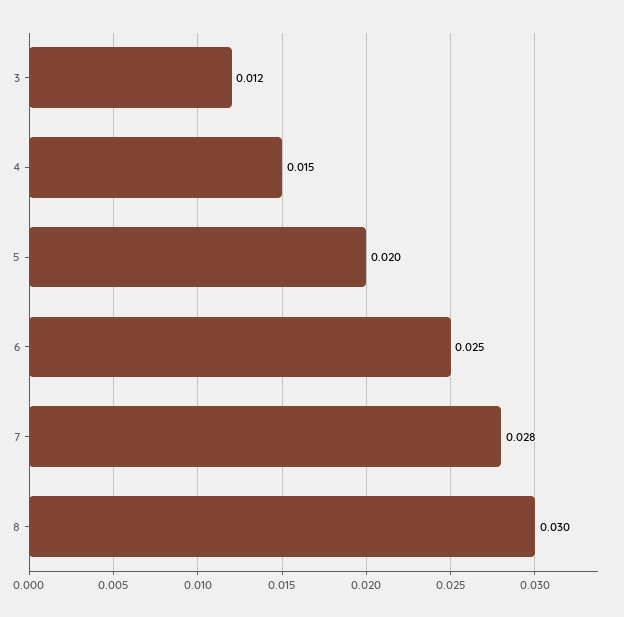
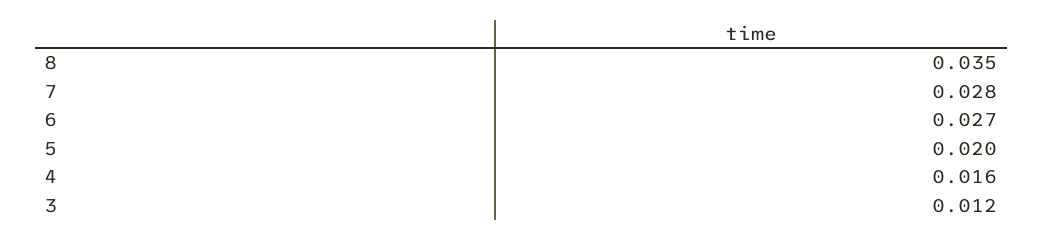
4: 0.015 -> 0.016
6: 0.025 -> 0.027
8: 0.03 -> 0.035

